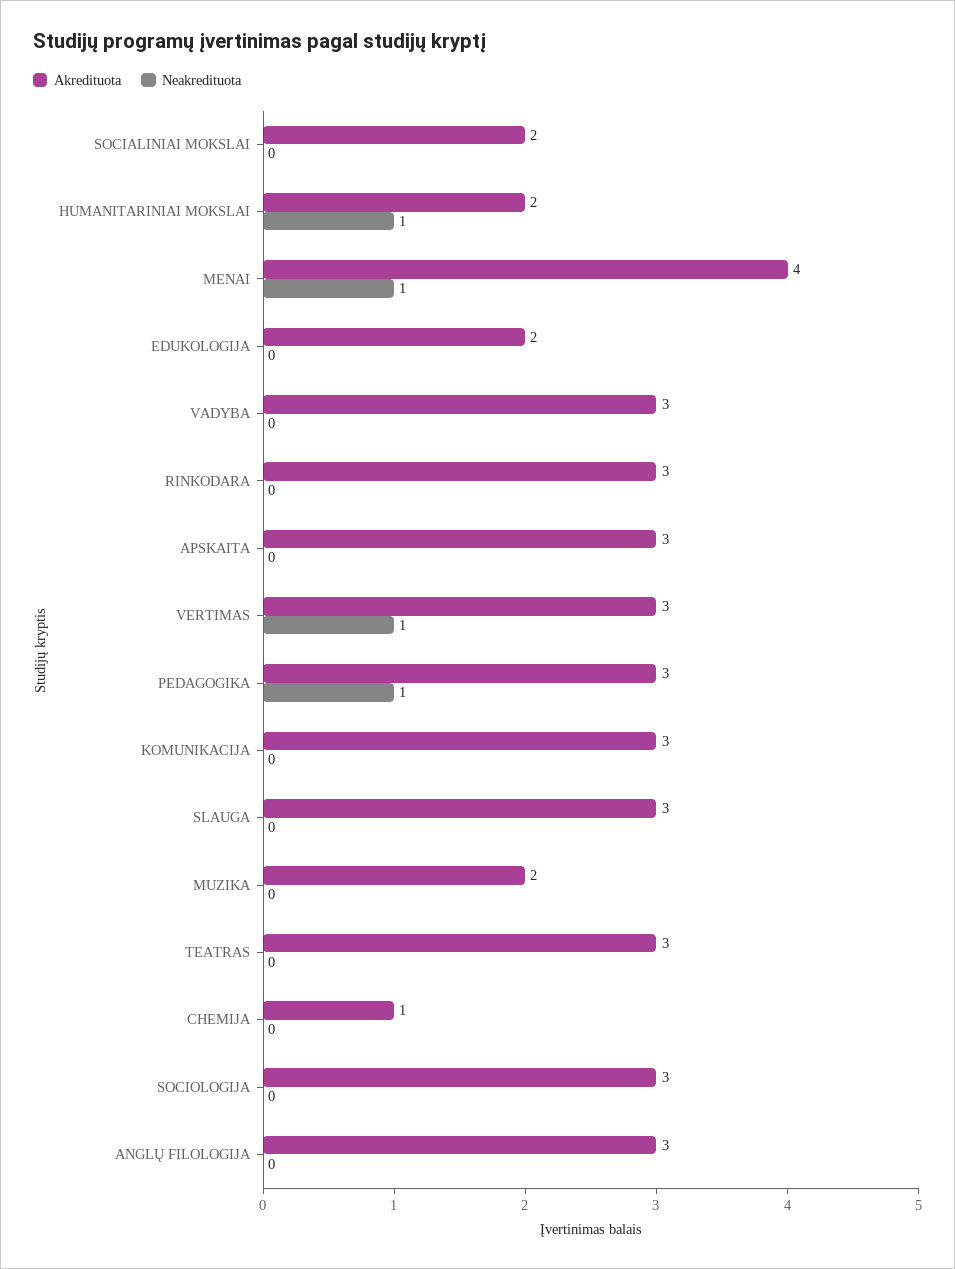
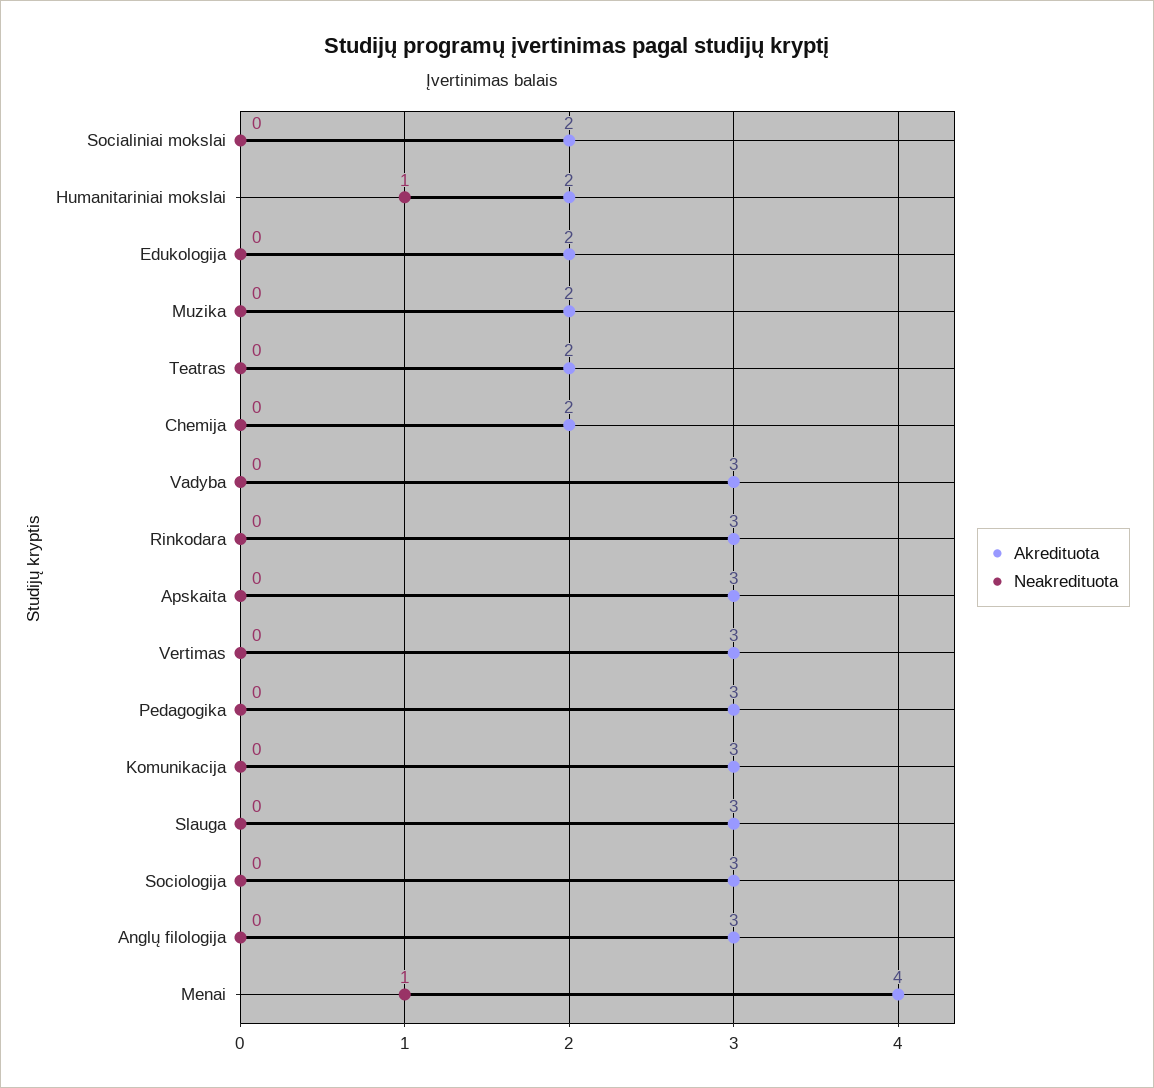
Neakredituota, VERTIMAS: 1 -> 0
Neakredituota, PEDAGOGIKA: 1 -> 0
Akredituota, TEATRAS: 3 -> 2
Akredituota, CHEMIJA: 1 -> 2

